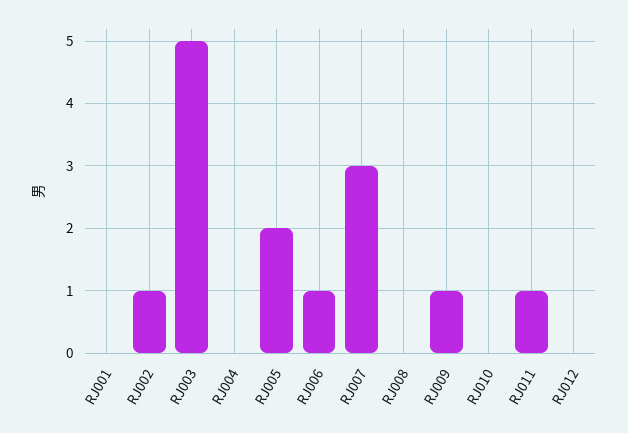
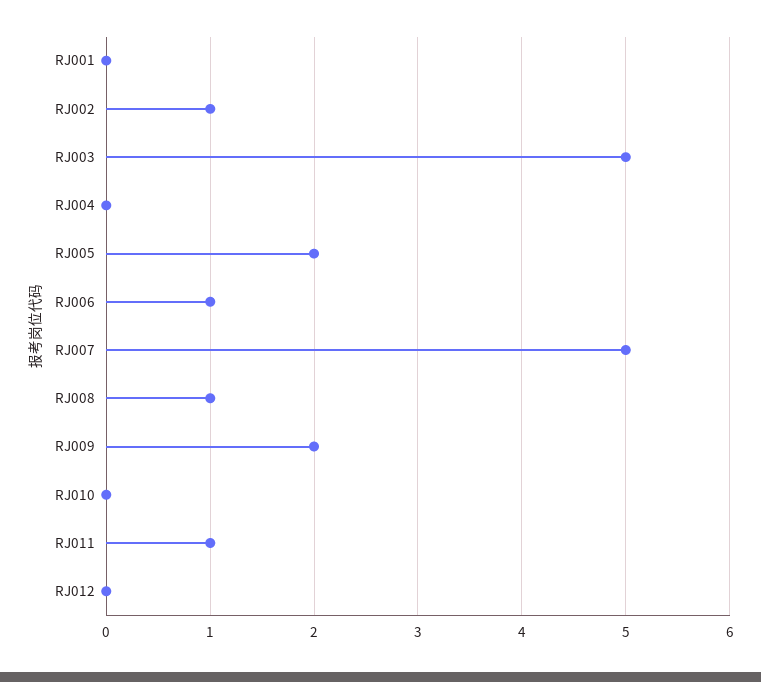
RJ007: 3 -> 5
RJ008: 0 -> 1
RJ009: 1 -> 2

